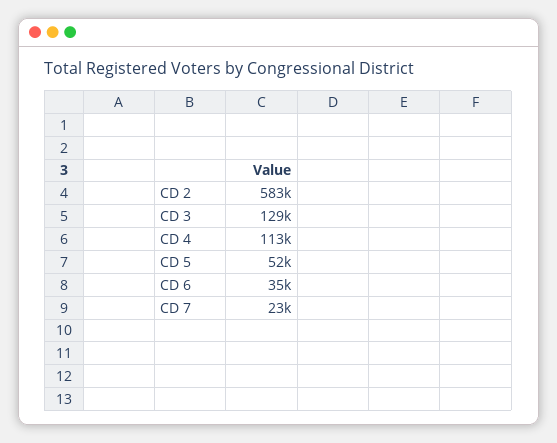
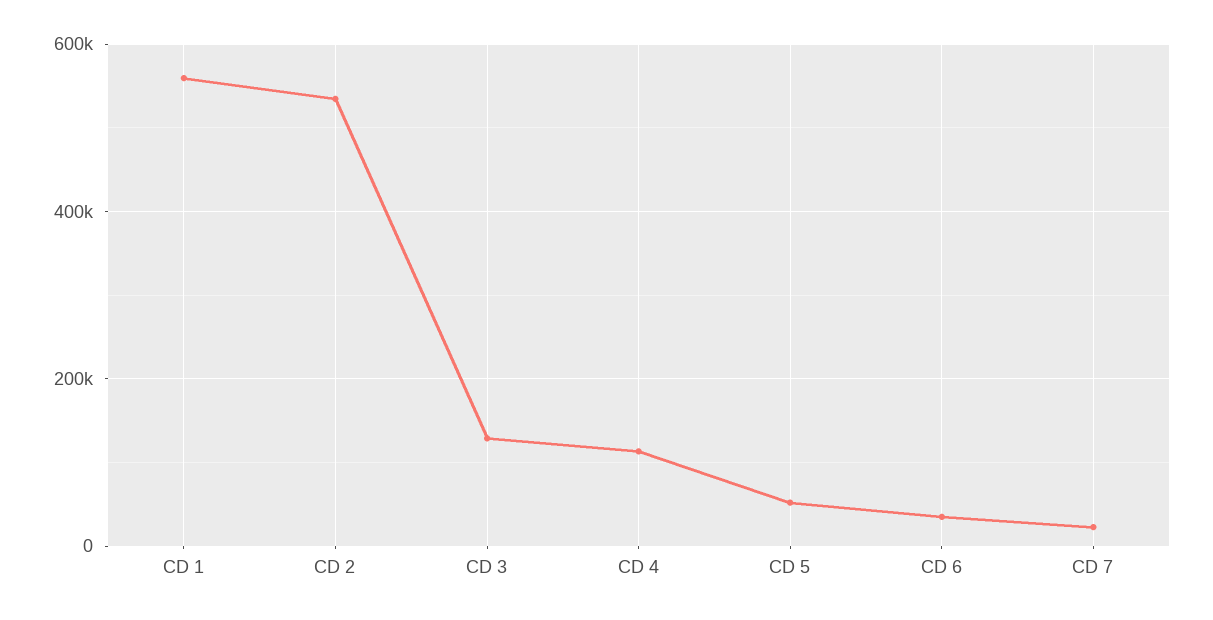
CD 2: 583000 -> 540000
CD 1: none -> 560000

